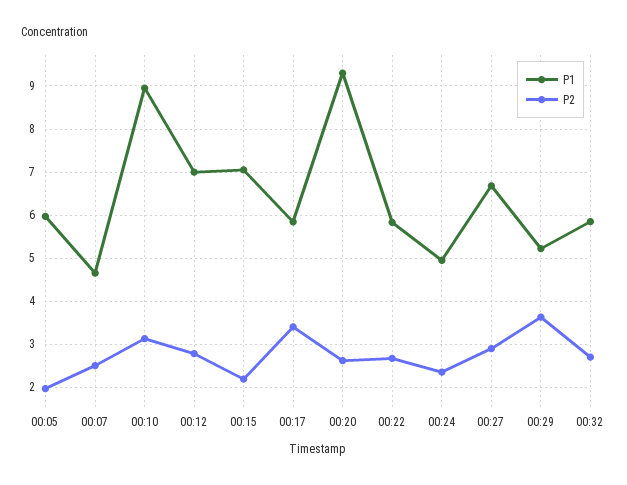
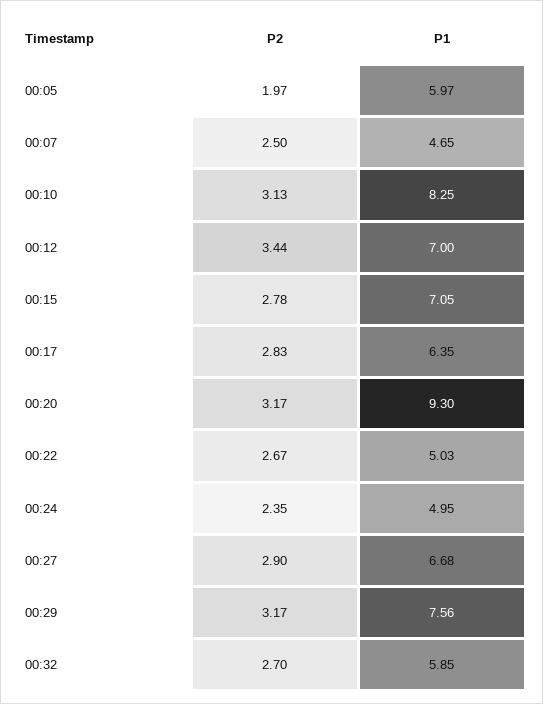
P1, 00:10: 9 -> 8.25
P2, 00:12: 2.8 -> 3.44
P2, 00:15: 2.2 -> 2.78
P1, 00:17: 5.8 -> 6.35
P2, 00:17: 3.4 -> 2.83
P2, 00:20: 2.6 -> 3.17
P1, 00:22: 5.8 -> 5.03
P1, 00:29: 5.2 -> 7.56
P2, 00:29: 3.6 -> 3.17

